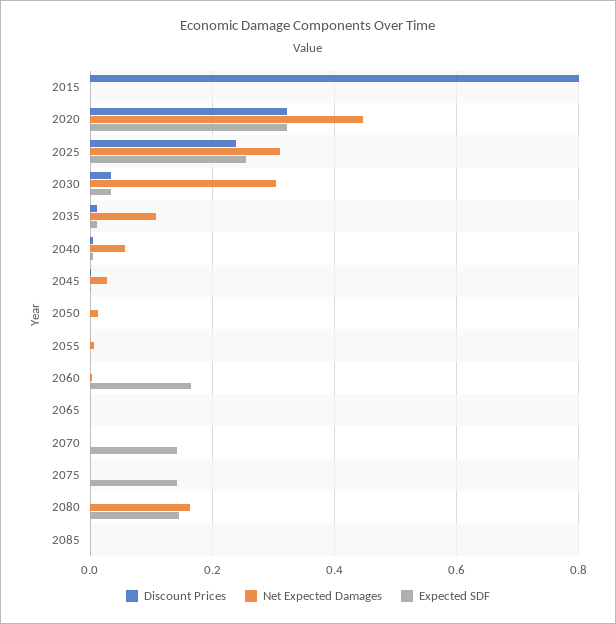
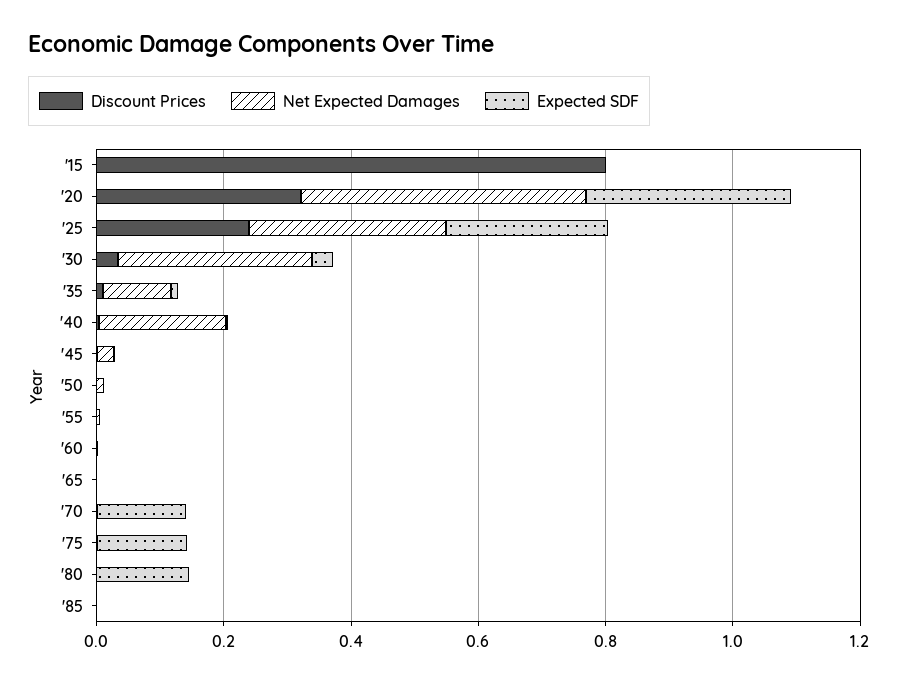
Net Expected Damages, 2040: 0.06 -> 0.2
Expected SDF, 2060: 0.16 -> 0
Net Expected Damages, 2080: 0.16 -> 0

